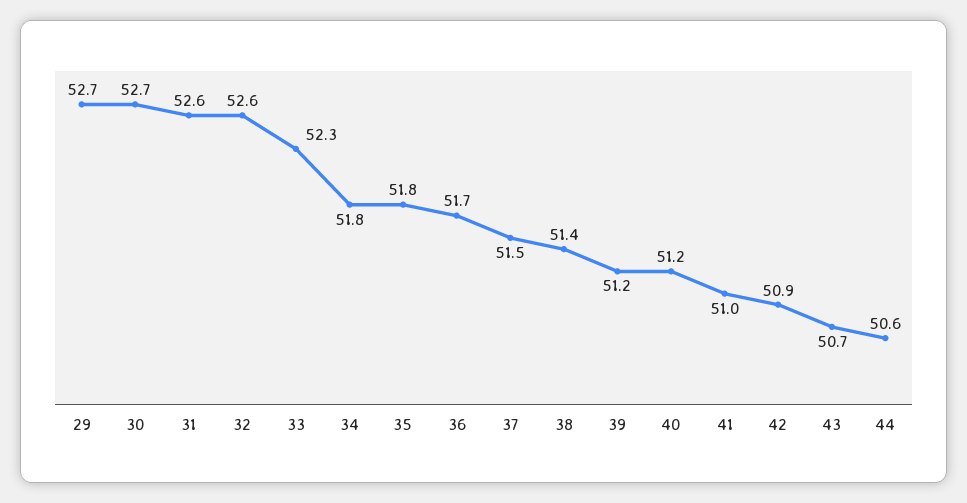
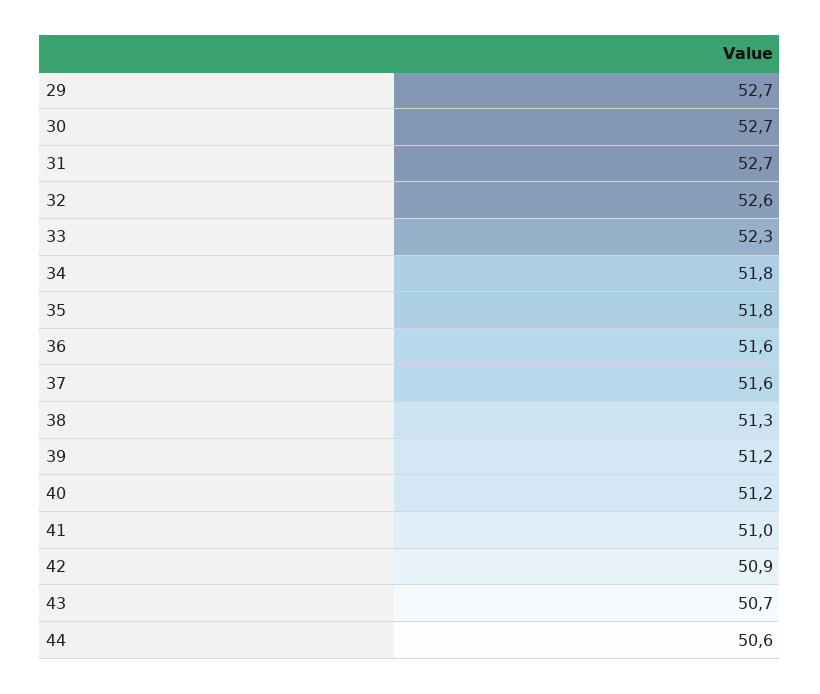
31: 52.6 -> 52.7
36: 51.7 -> 51.6
37: 51.5 -> 51.6
38: 51.4 -> 51.3

